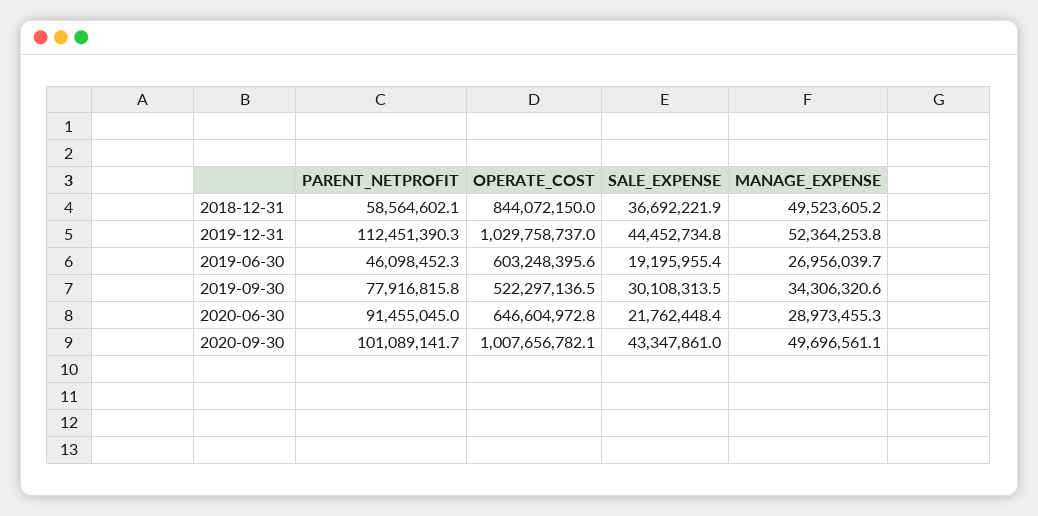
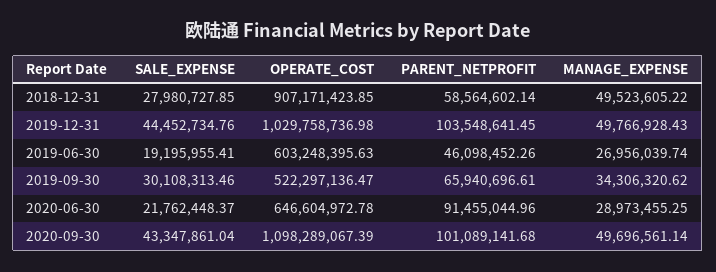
OPERATE_COST, 2018-12-31: 844072150 -> 907171423.85
SALE_EXPENSE, 2018-12-31: 36692221.9 -> 27980727.85
PARENT_NETPROFIT, 2019-12-31: 112451390.3 -> 103548641.45
MANAGE_EXPENSE, 2019-12-31: 52364253.8 -> 49766928.43
PARENT_NETPROFIT, 2019-09-30: 77916815.8 -> 65940696.61
OPERATE_COST, 2020-09-30: 1007656782.1 -> 1098289067.39

